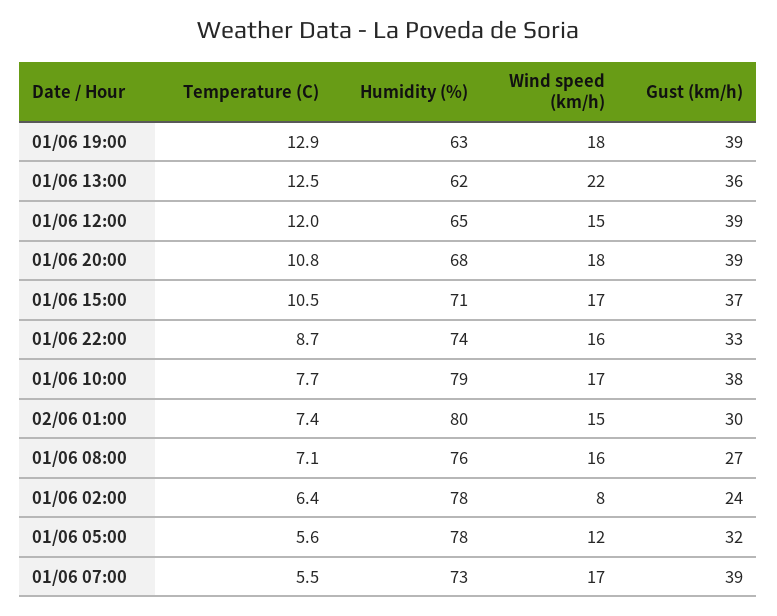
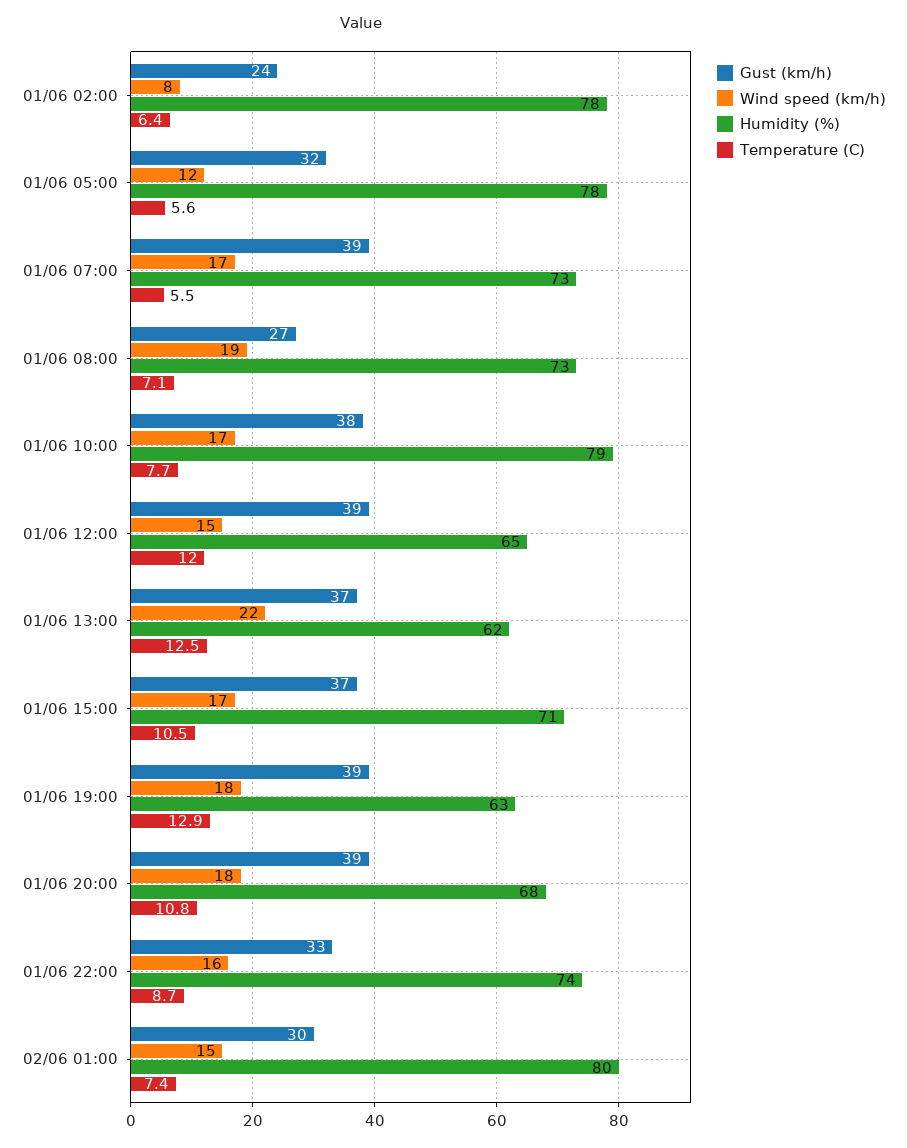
Gust (km/h), 01/06 13:00: 36 -> 37
Humidity (%), 01/06 08:00: 76 -> 73
Wind speed (km/h), 01/06 08:00: 16 -> 19

